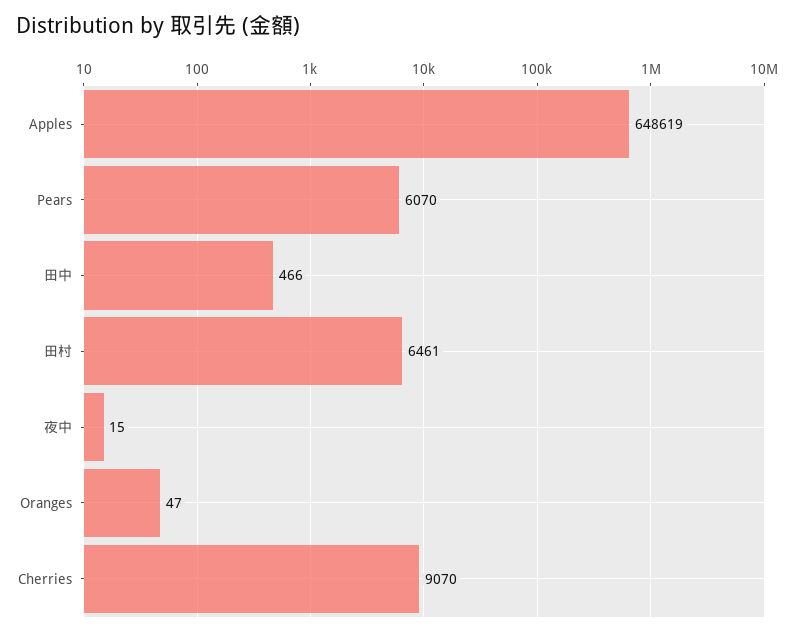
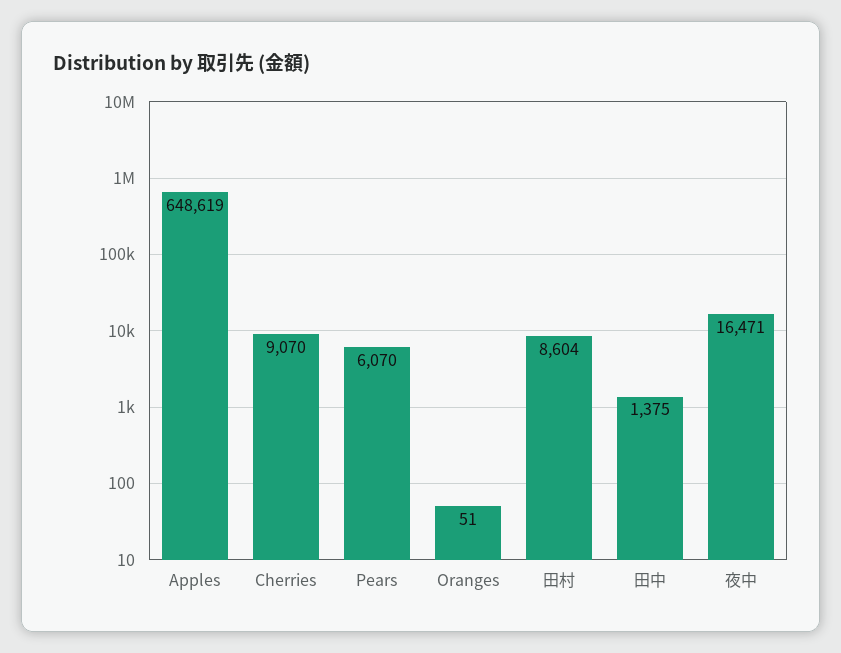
田中: 466 -> 1375
田村: 6461 -> 8604
夜中: 15 -> 16471
Oranges: 47 -> 51

